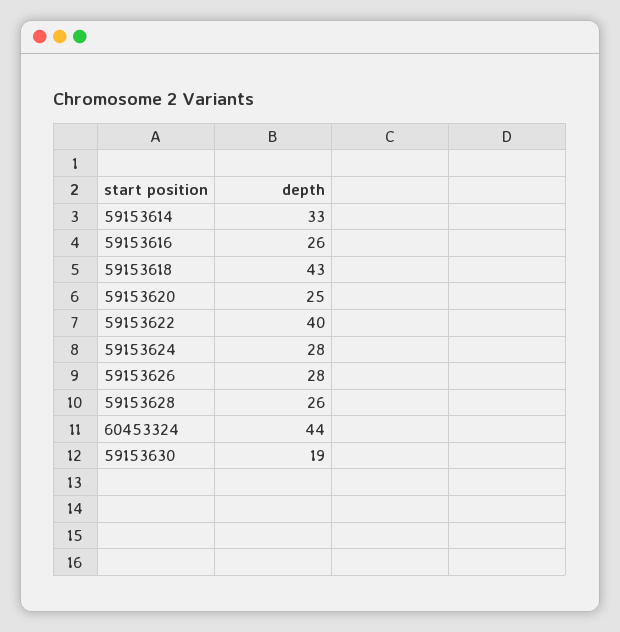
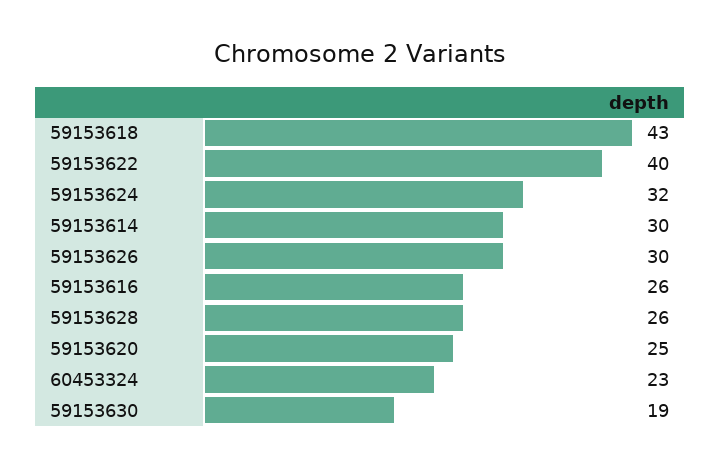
59153614: 33 -> 30
59153624: 28 -> 32
59153626: 28 -> 30
60453324: 44 -> 23

